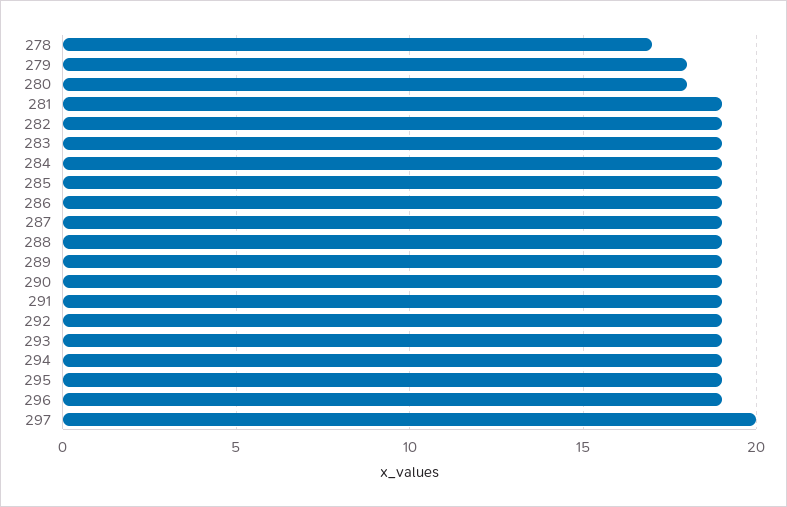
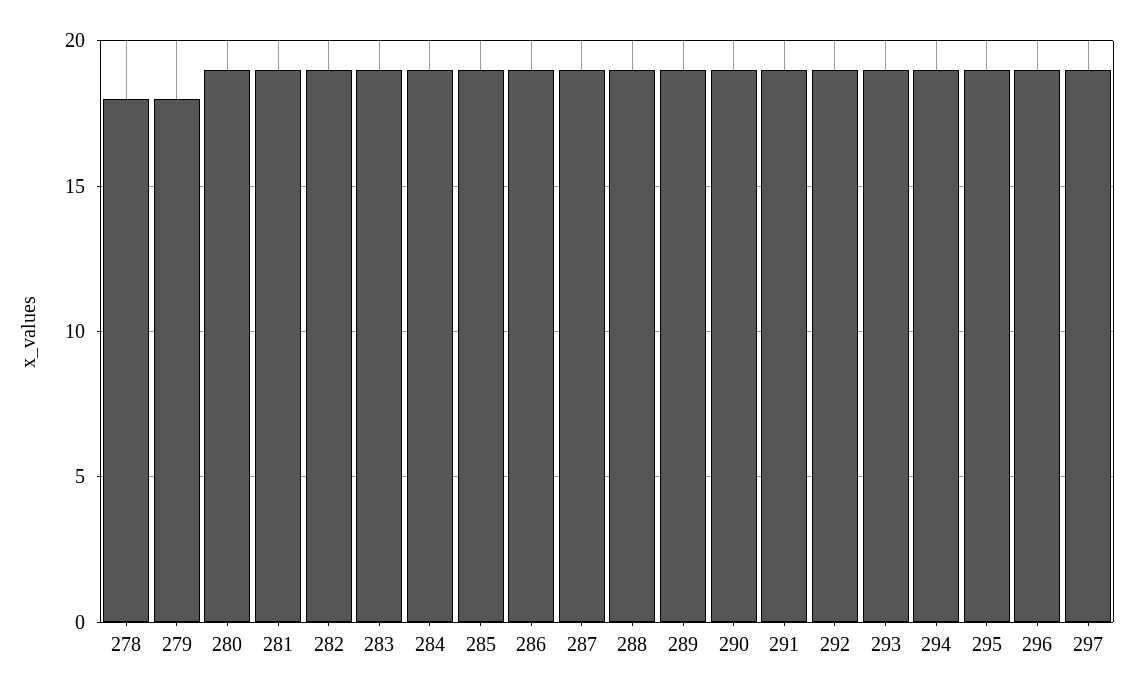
278: 17 -> 18
280: 18 -> 19
297: 20 -> 19

